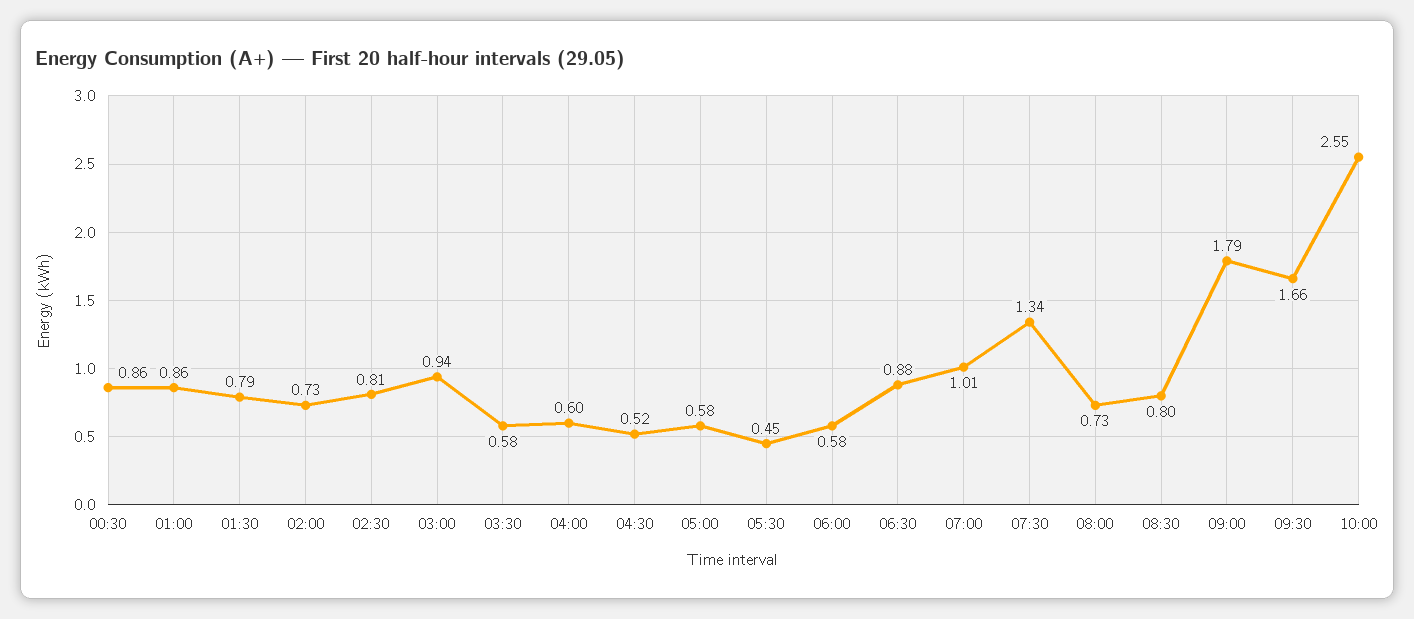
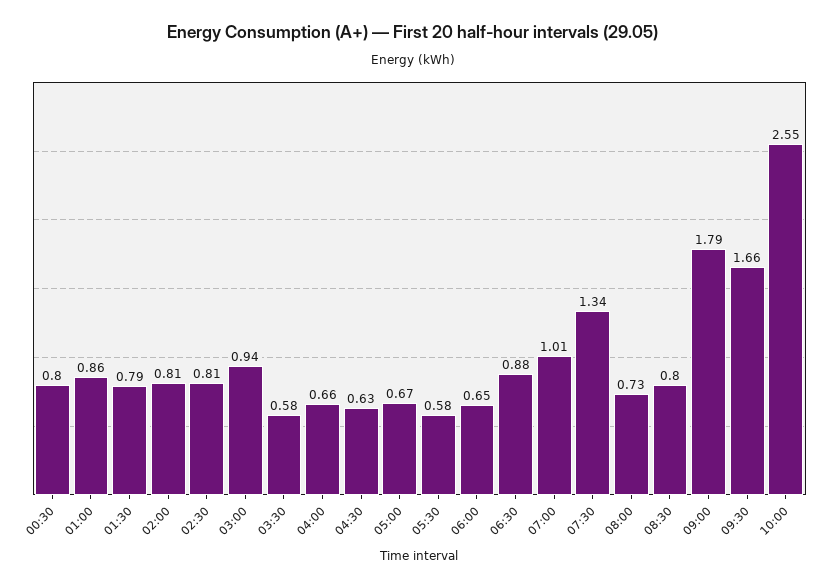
00:30: 0.86 -> 0.8
02:00: 0.73 -> 0.81
04:00: 0.6 -> 0.66
04:30: 0.52 -> 0.63
05:00: 0.58 -> 0.67
05:30: 0.45 -> 0.58
06:00: 0.58 -> 0.65

